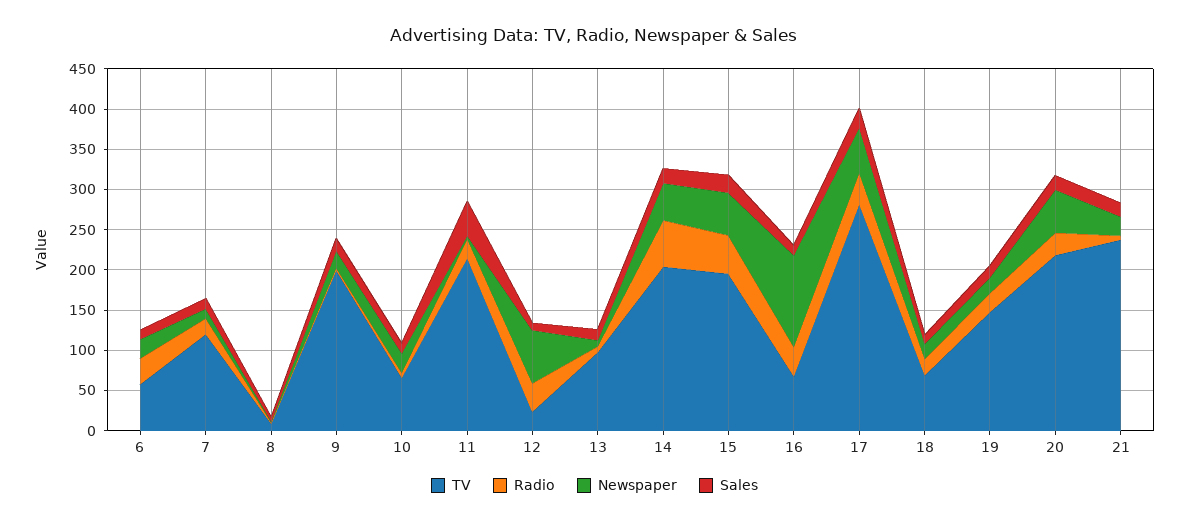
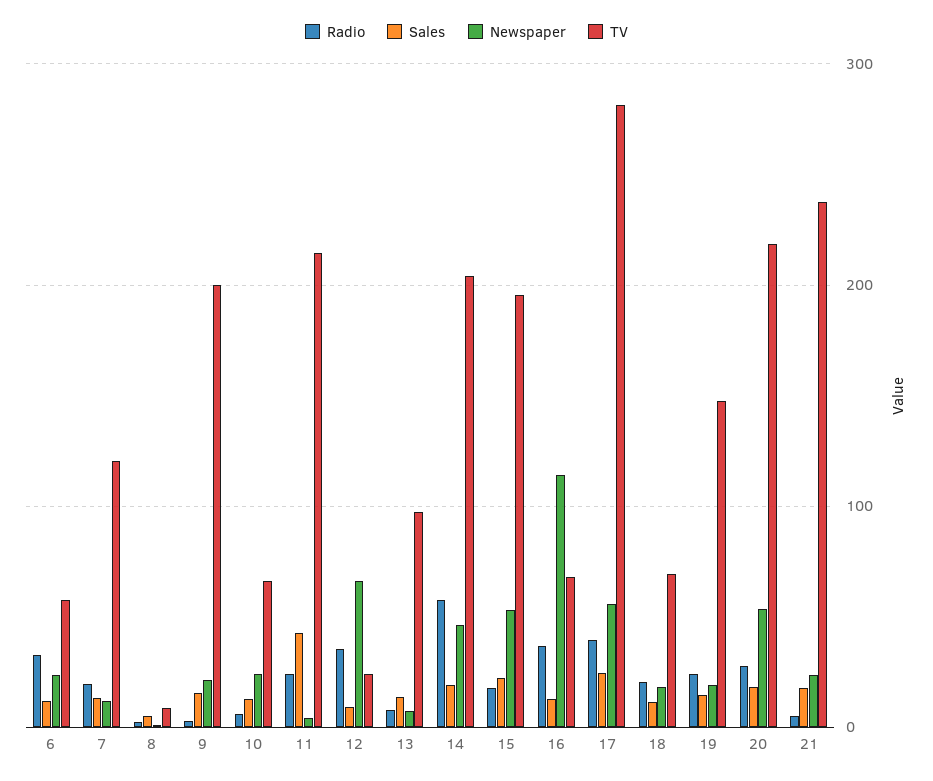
Radio, 15: 50 -> 20

